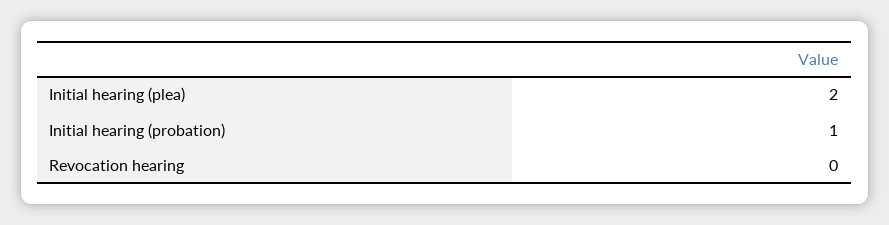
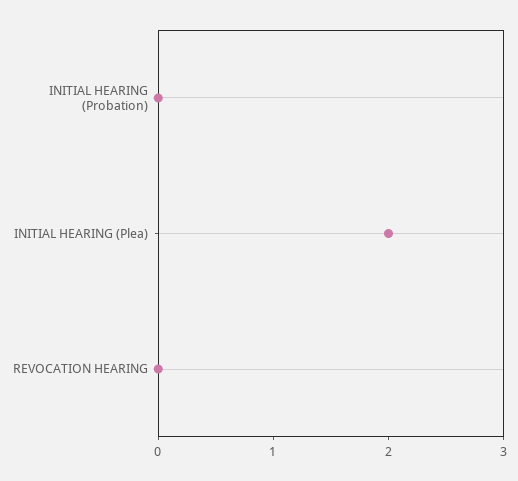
Initial hearing (probation): 1 -> 0

